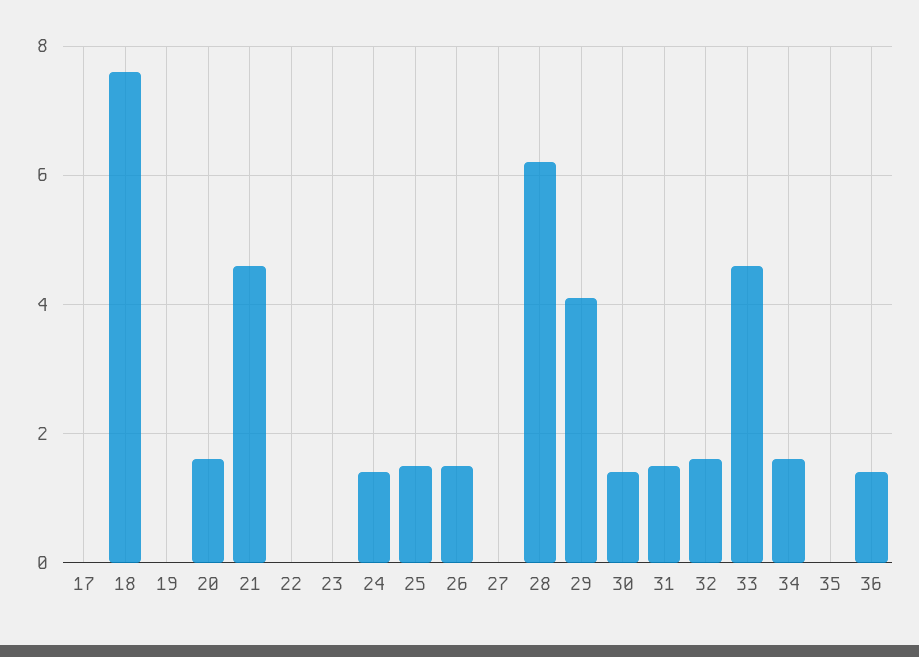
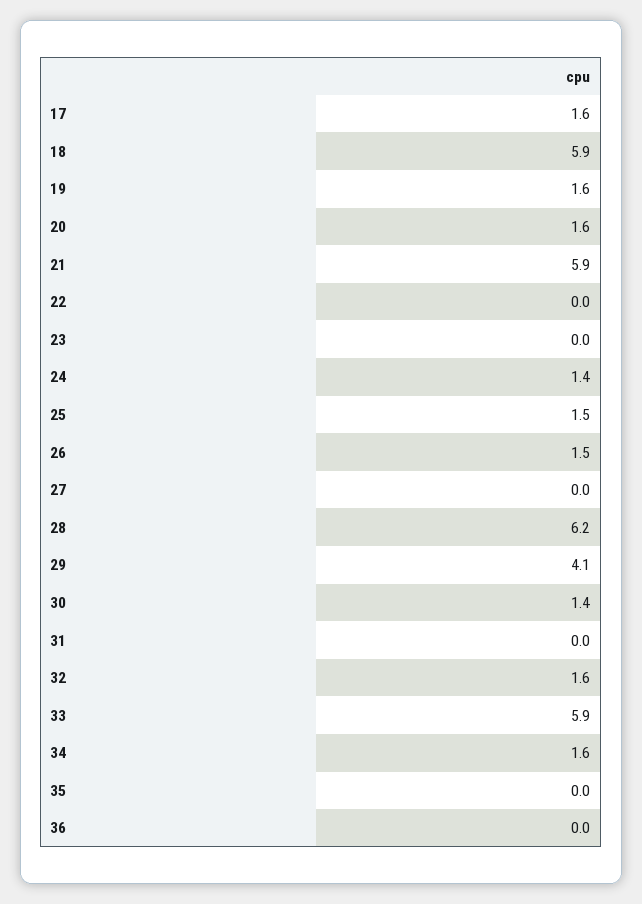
17: 0 -> 1.6
18: 7.5 -> 5.9
19: 0 -> 1.6
21: 4.5 -> 5.9
31: 1.5 -> 0
33: 4.5 -> 5.9
36: 1.5 -> 0

